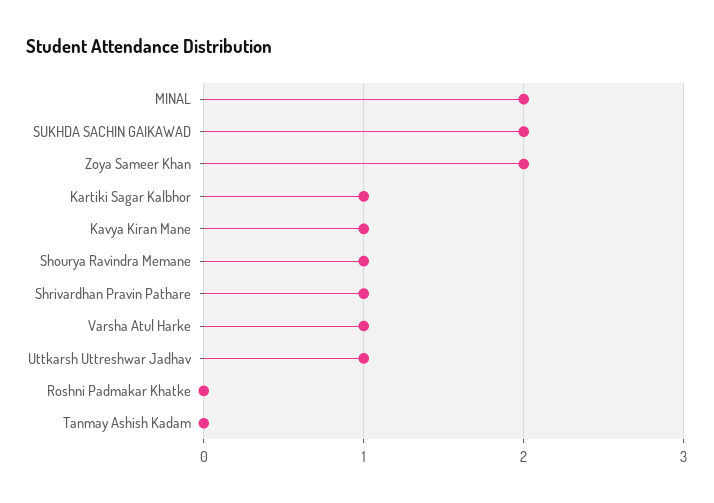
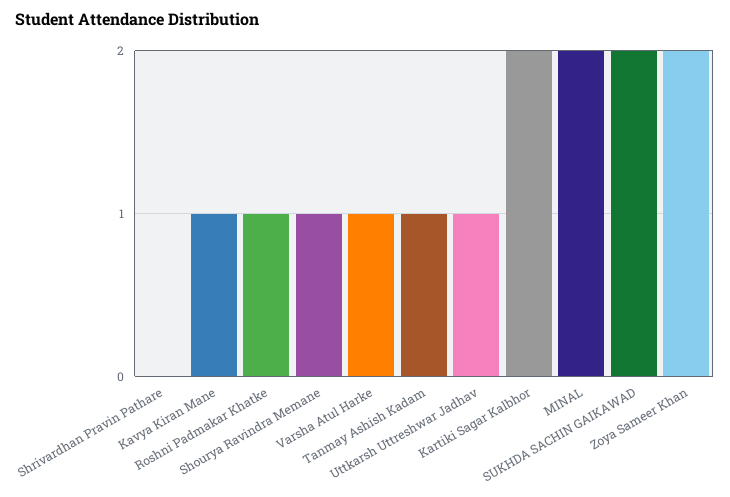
Kartiki Sagar Kalbhor: 1 -> 2
Shrivardhan Pravin Pathare: 1 -> 0
Roshni Padmakar Khatke: 0 -> 1
Tanmay Ashish Kadam: 0 -> 1

